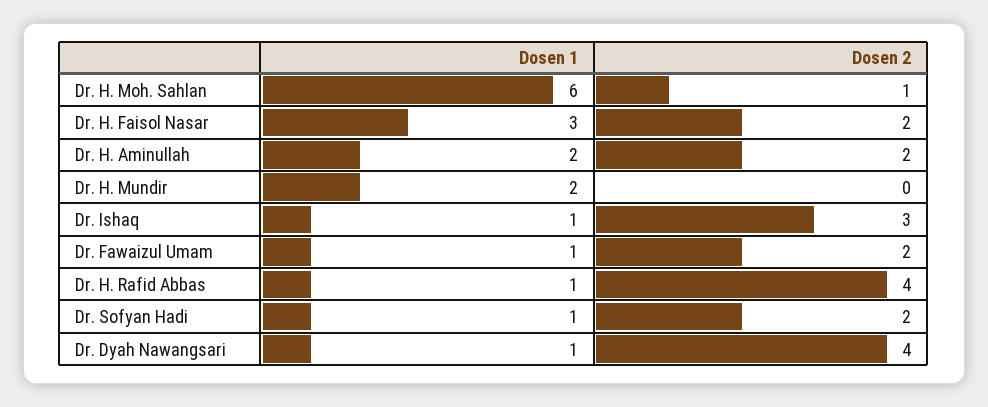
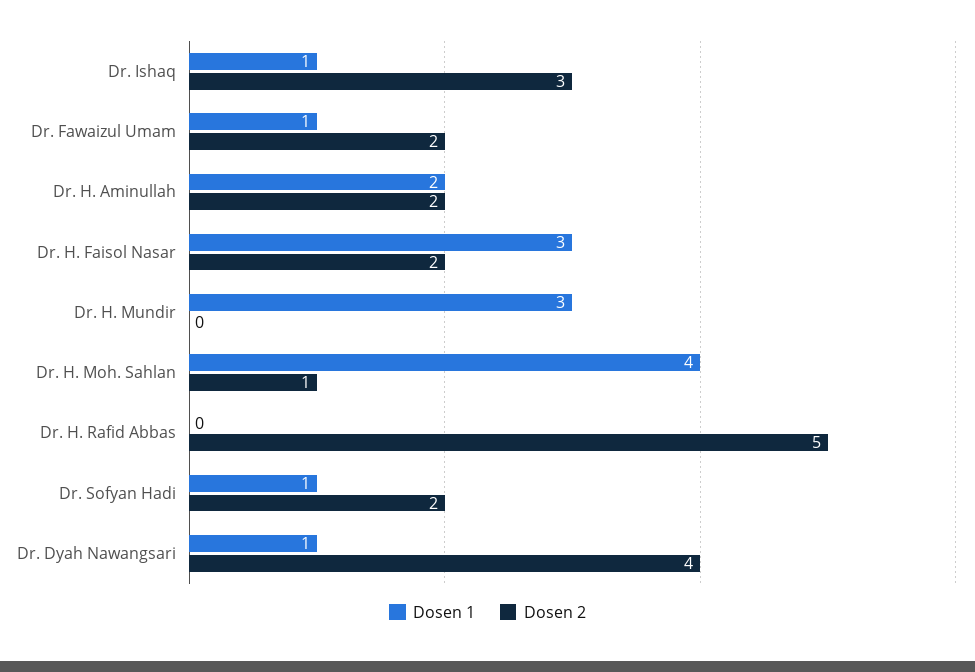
Dosen 1, Dr. H. Moh. Sahlan: 6 -> 4
Dosen 1, Dr. H. Mundir: 2 -> 3
Dosen 1, Dr. H. Rafid Abbas: 1 -> 0
Dosen 2, Dr. H. Rafid Abbas: 4 -> 5

